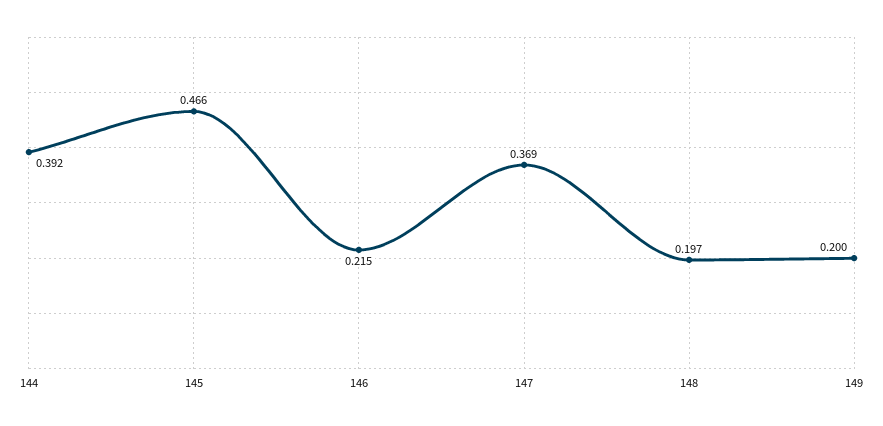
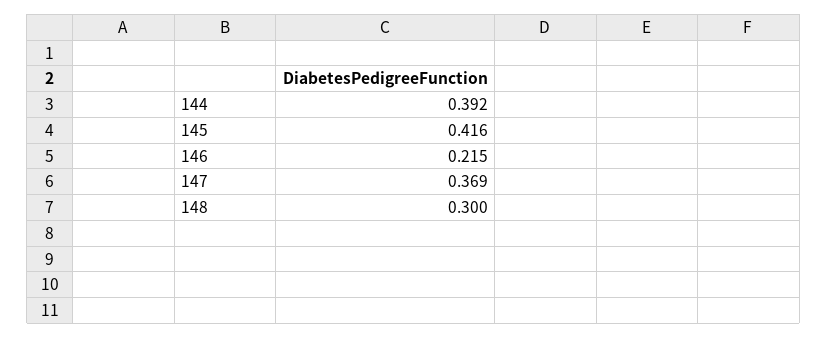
145: 0.466 -> 0.416
148: 0.197 -> 0.3
149: 0.2 -> none

